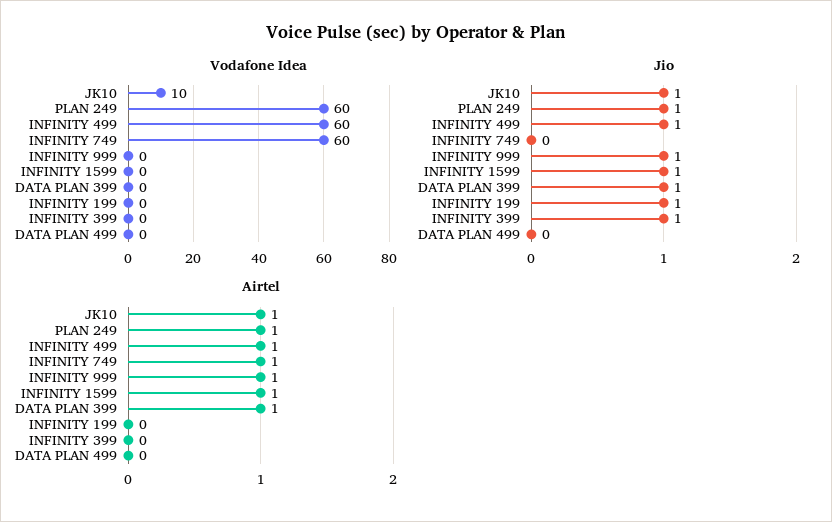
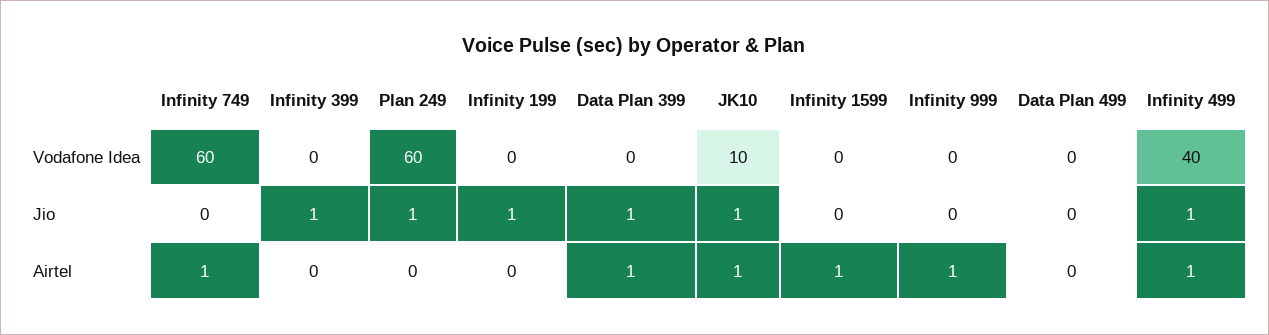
Vodafone Idea, INFINITY 499: 60 -> 40
Jio, INFINITY 999: 1 -> 0
Jio, INFINITY 1599: 1 -> 0
Airtel, PLAN 249: 1 -> 0

